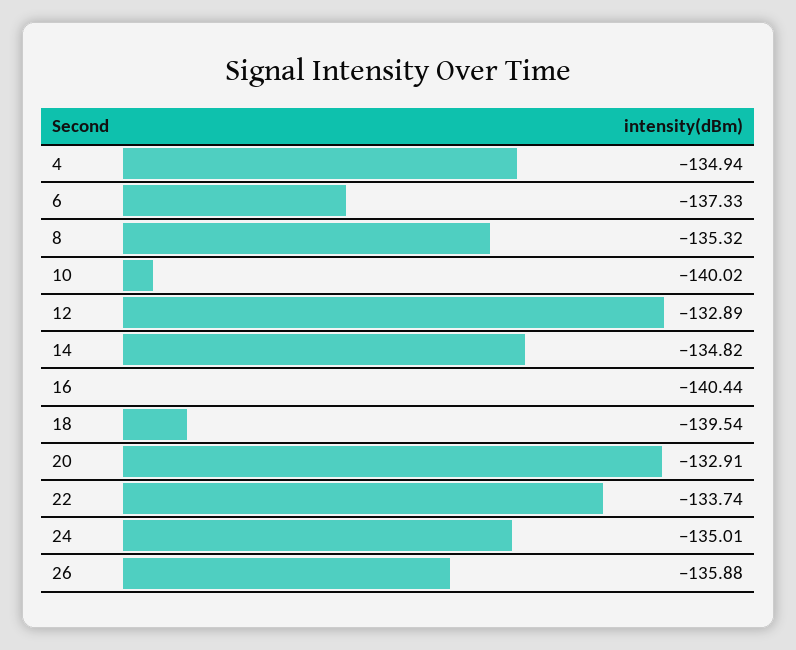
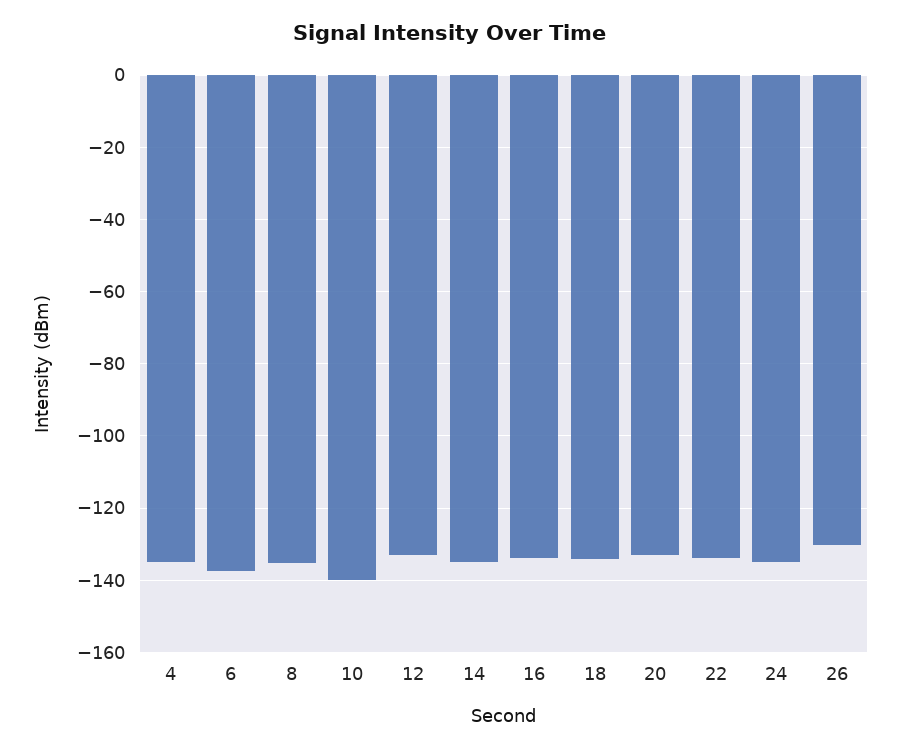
16: -140.44 -> -134
18: -139.54 -> -134
26: -135.88 -> -130

